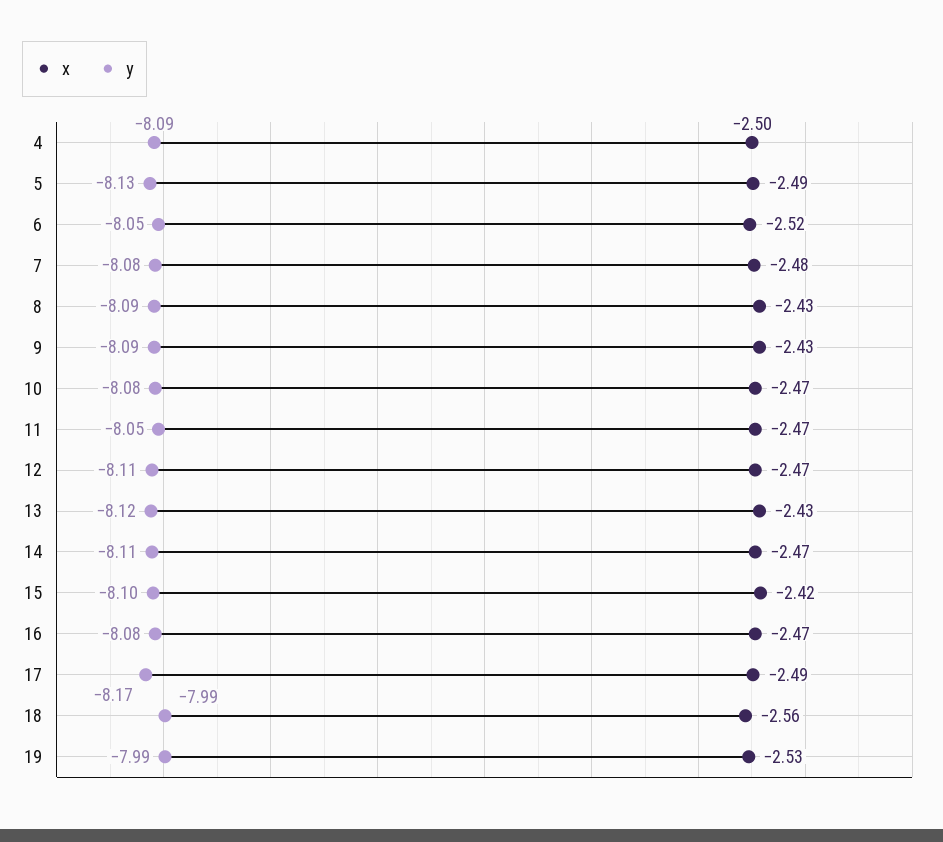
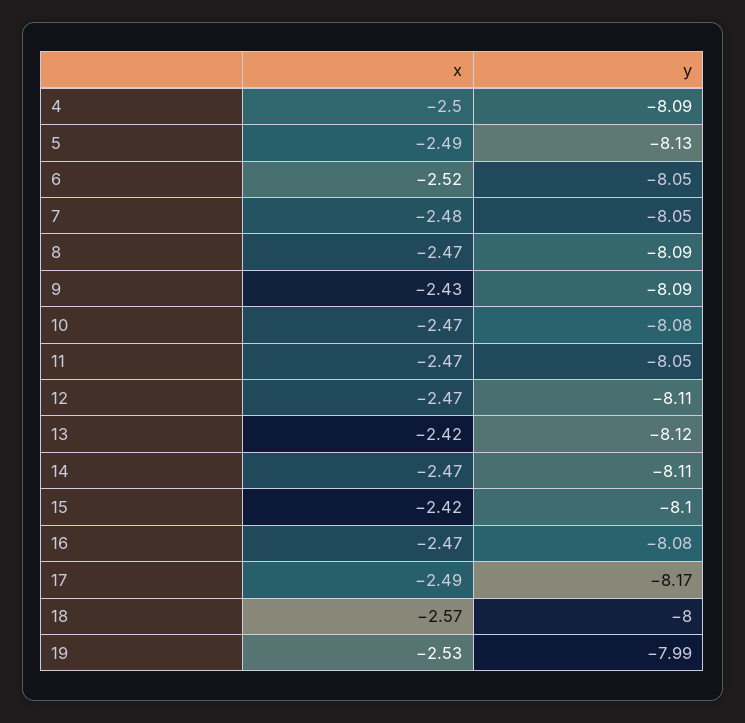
y, 7: -8.08 -> -8.05
x, 8: -2.43 -> -2.47
x, 13: -2.43 -> -2.42
x, 18: -2.56 -> -2.57
y, 18: -7.99 -> -8

